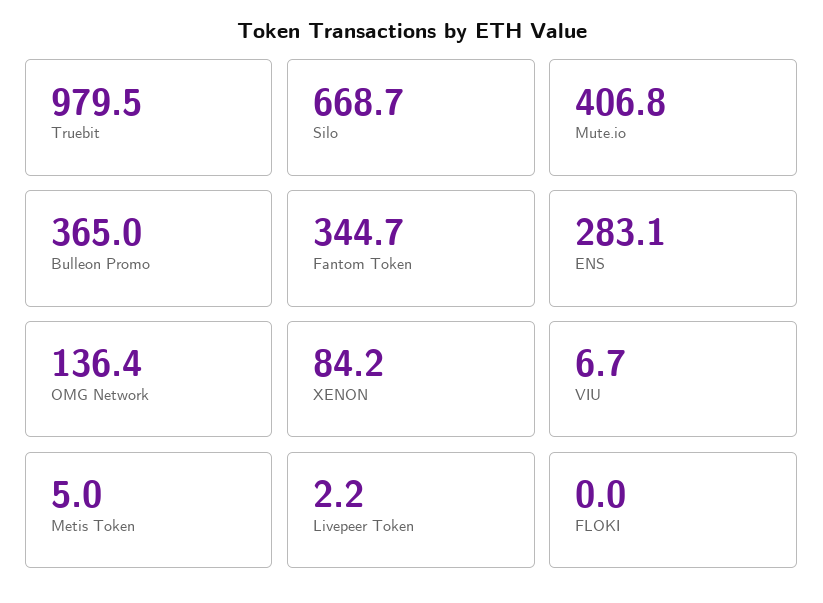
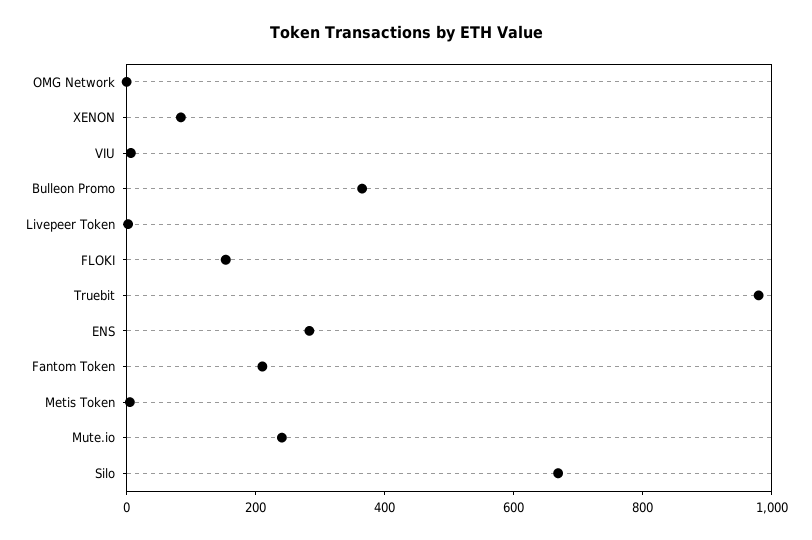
Mute.io: 406.8 -> 250
Fantom Token: 344.7 -> 200
OMG Network: 136.4 -> 0
FLOKI: 0 -> 150

